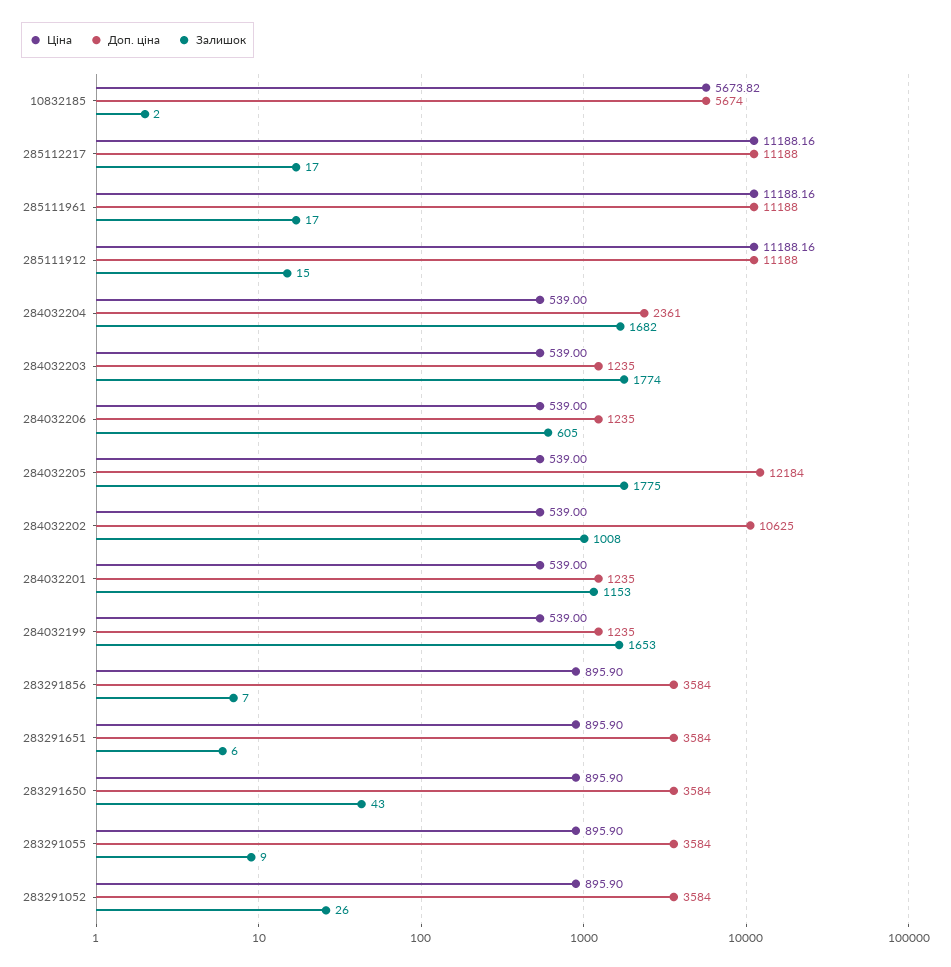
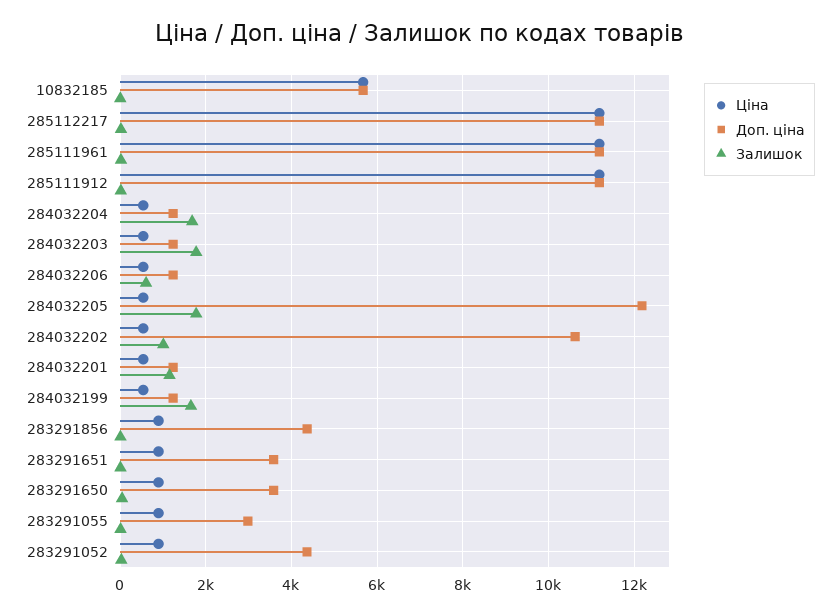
Доп. ціна, 284032204: 2361 -> 1200
Доп. ціна, 283291856: 3584 -> 4400
Доп. ціна, 283291055: 3584 -> 3000
Доп. ціна, 283291052: 3584 -> 4400

